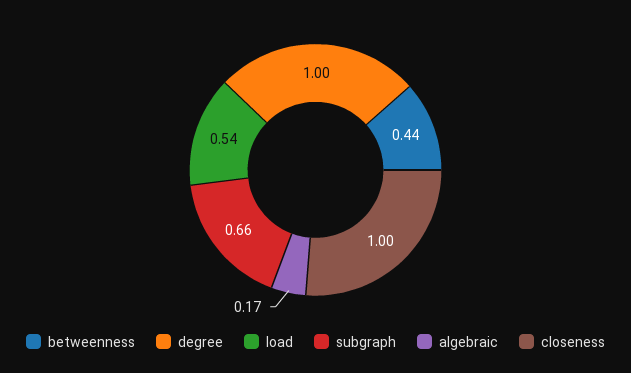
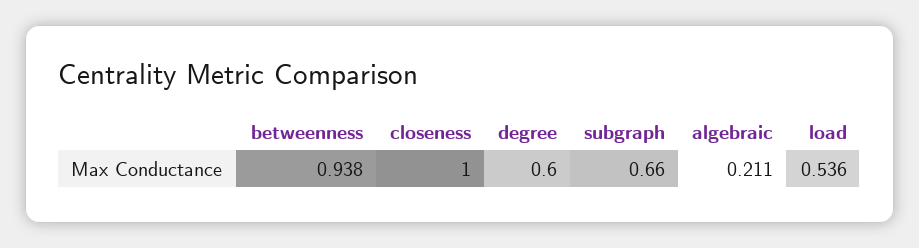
betweenness: 0.44 -> 0.938
degree: 1 -> 0.6
algebraic: 0.17 -> 0.211

